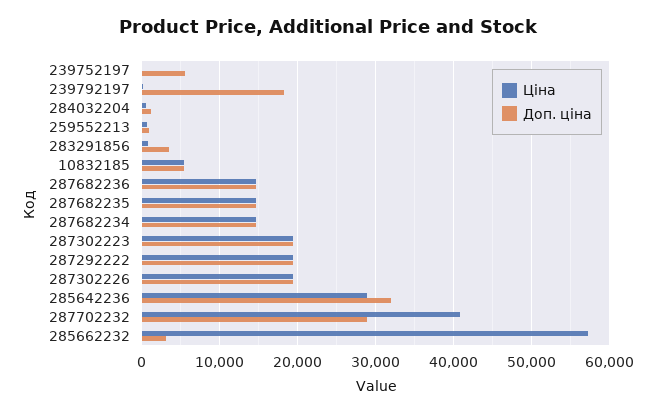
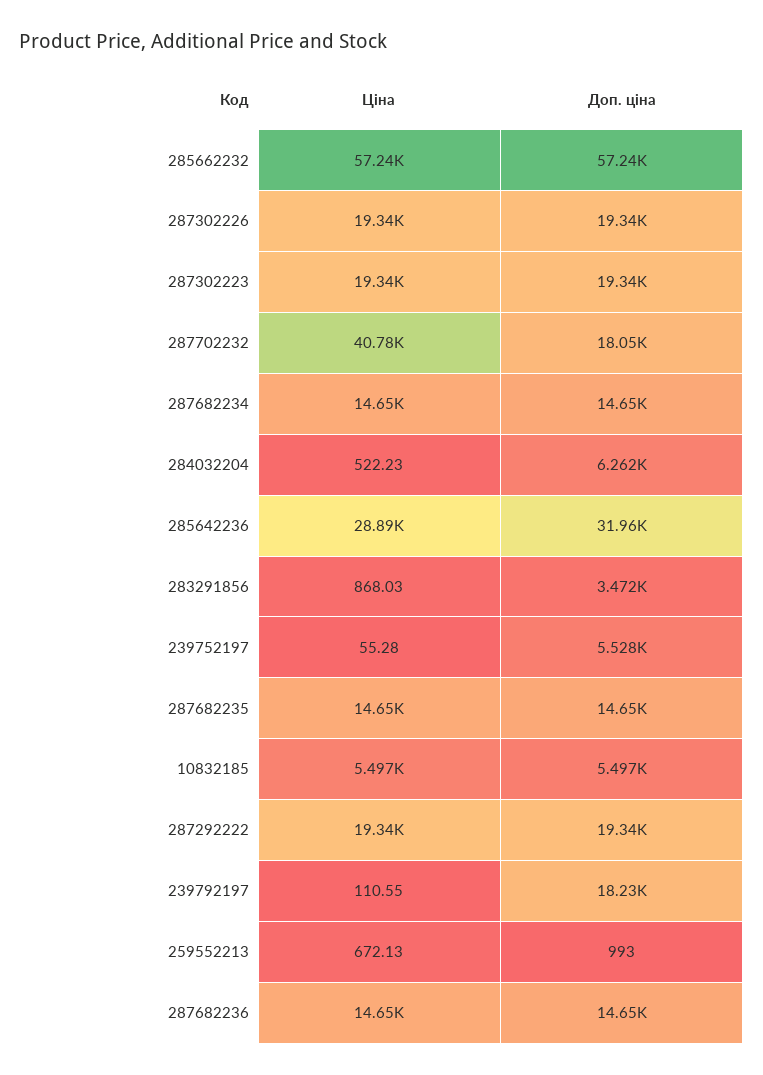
Доп. ціна, 284032204: 1000 -> 6262
Доп. ціна, 287702232: 29000 -> 18050
Доп. ціна, 285662232: 3000 -> 57240

